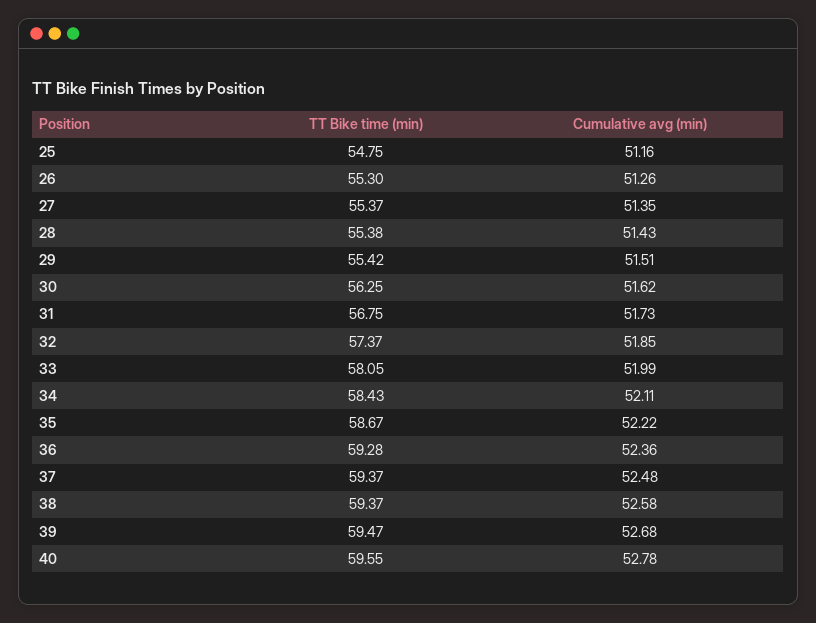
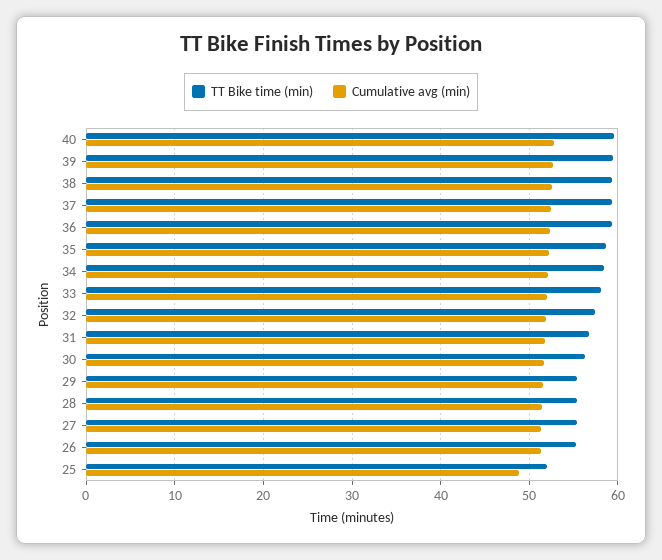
TT Bike time (min), 25: 54.75 -> 52
Cumulative avg (min), 25: 51.16 -> 49

